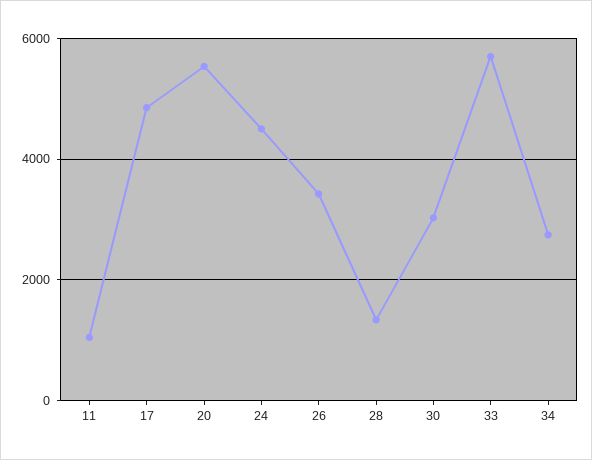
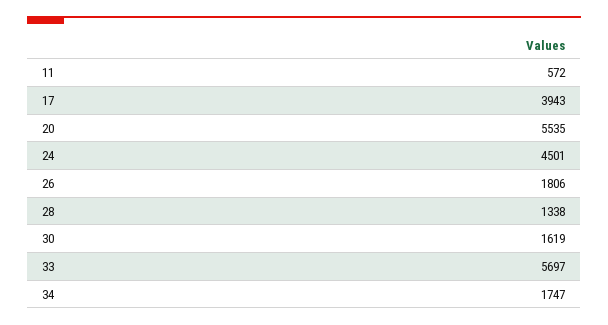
11: 1000 -> 572
17: 4800 -> 3943
26: 3400 -> 1806
30: 3000 -> 1619
34: 2800 -> 1747

